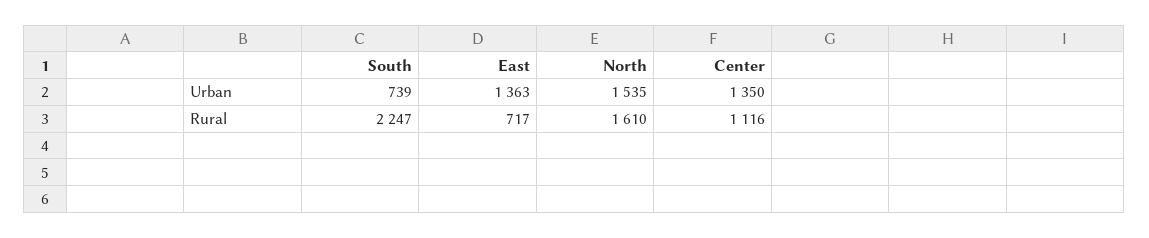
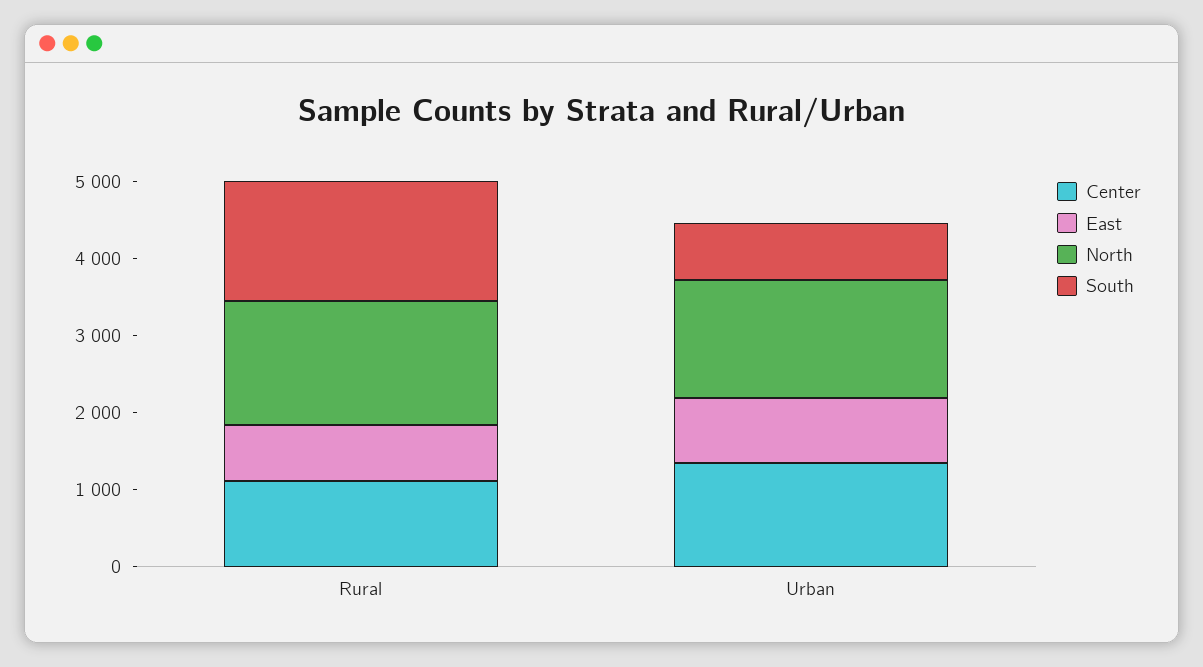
East, Urban: 1363 -> 800
South, Rural: 2247 -> 1600

